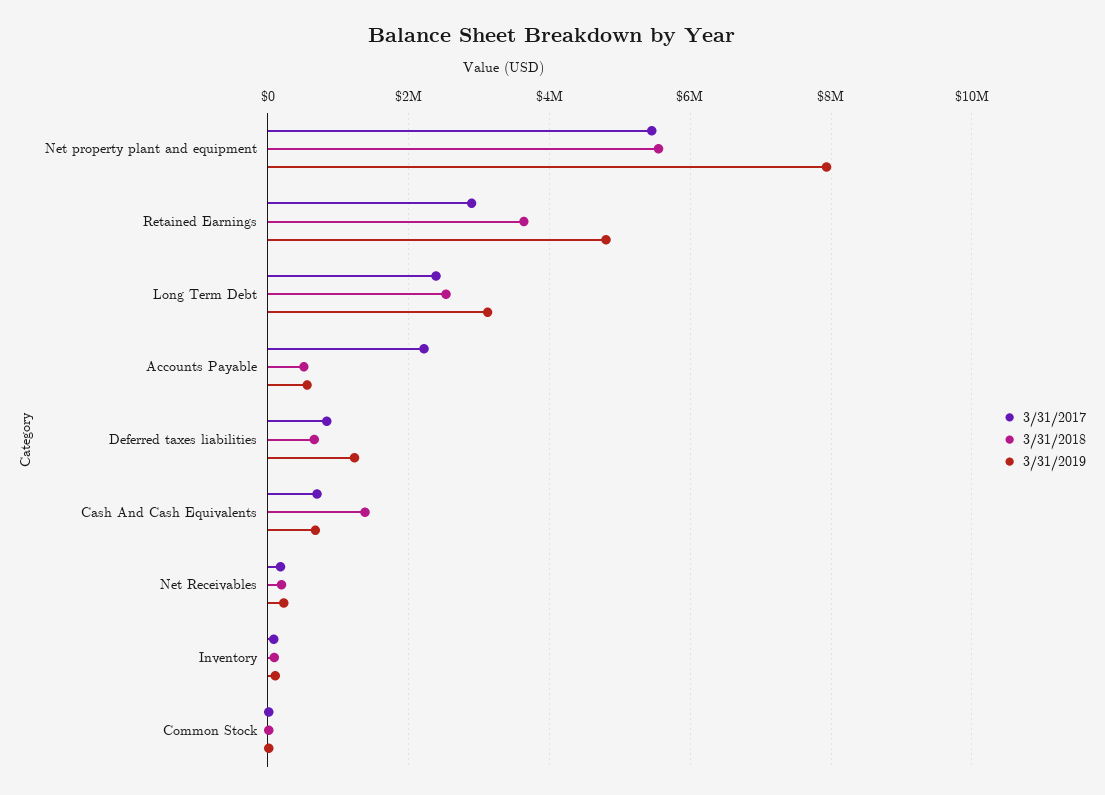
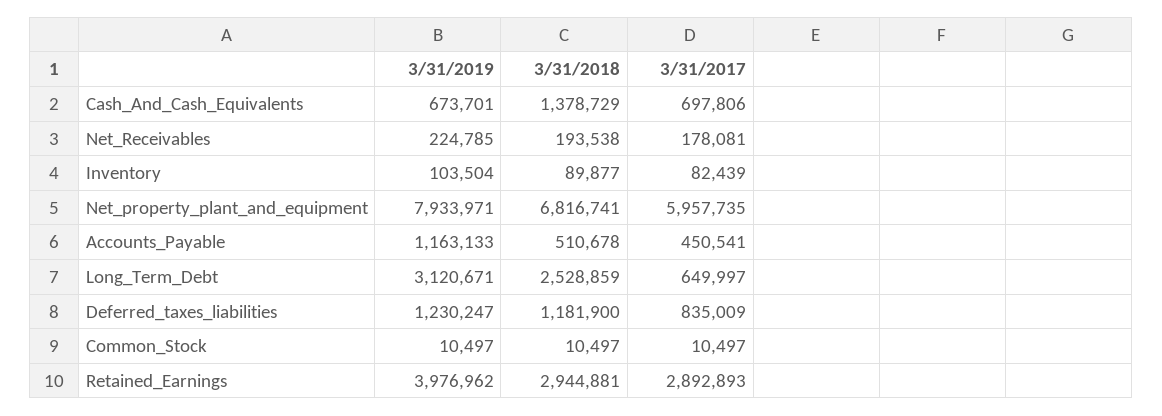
3/31/2017, Net property plant and equipment: 5400000 -> 5957735
3/31/2018, Net property plant and equipment: 5600000 -> 6816741
3/31/2018, Retained Earnings: 3600000 -> 2944881
3/31/2019, Retained Earnings: 4800000 -> 3976962
3/31/2017, Long Term Debt: 2400000 -> 649997
3/31/2017, Accounts Payable: 2200000 -> 450541
3/31/2019, Accounts Payable: 600000 -> 1163133
3/31/2018, Deferred taxes liabilities: 600000 -> 1181900

